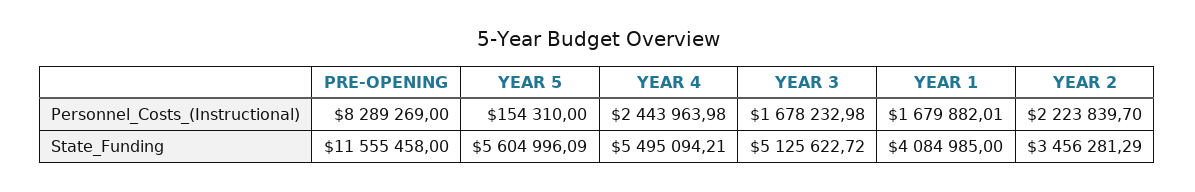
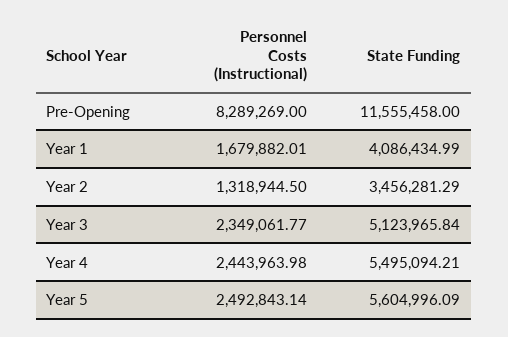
YEAR 5, Personnel_Costs_(Instructional): 154310 -> 2492843.14
YEAR 3, Personnel_Costs_(Instructional): 1678232.98 -> 2349061.77
YEAR 2, Personnel_Costs_(Instructional): 2223839.7 -> 1318944.5
YEAR 3, State_Funding: 5125622.72 -> 5123965.84
YEAR 1, State_Funding: 4084985 -> 4086434.99

